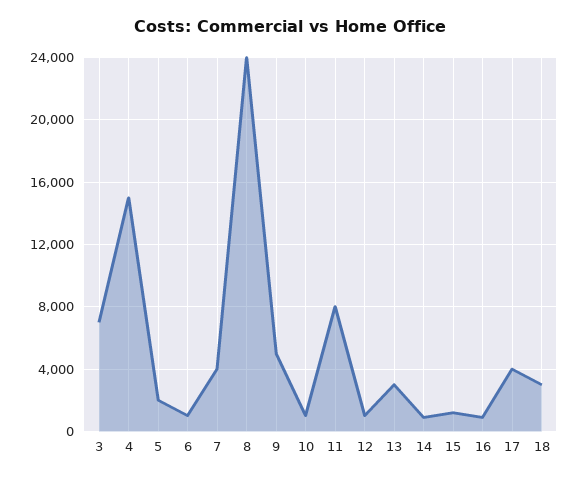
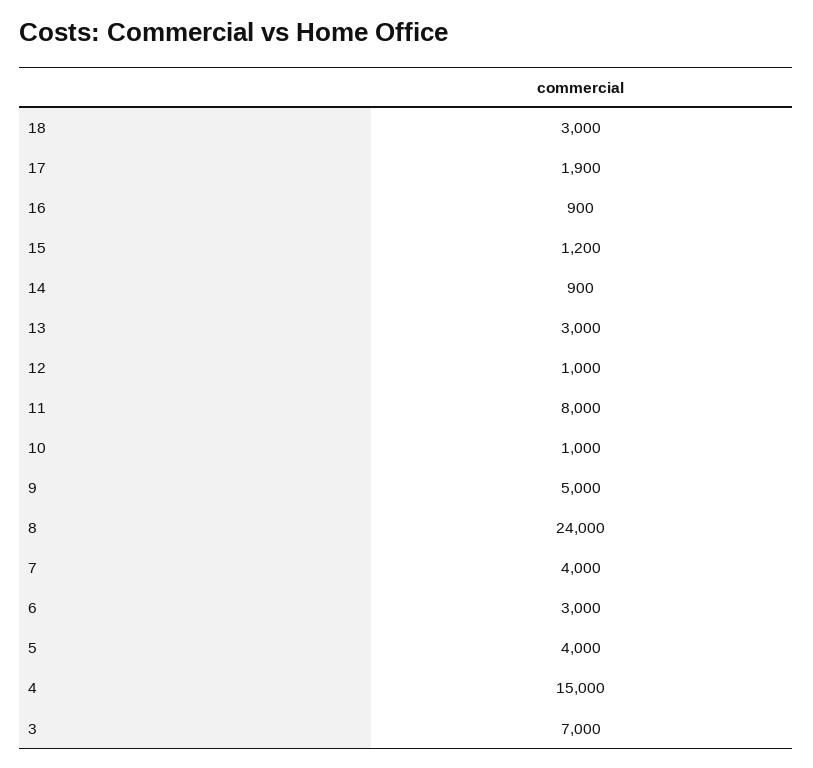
5: 2000 -> 4000
6: 1000 -> 3000
17: 4000 -> 1900

